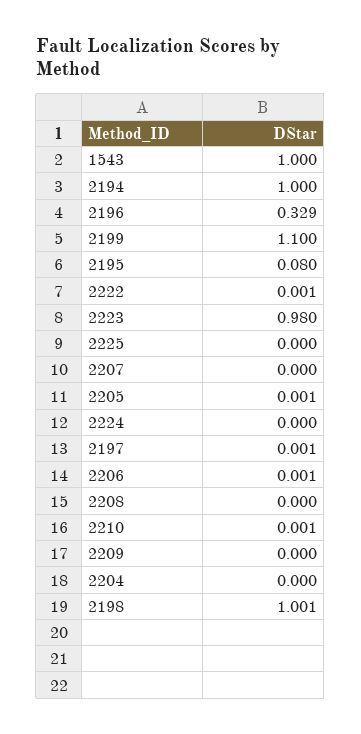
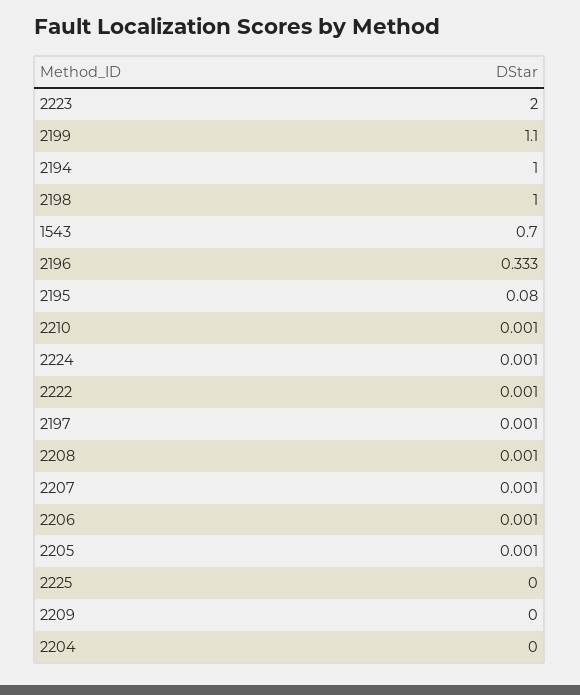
1543: 1 -> 0.7
2196: 0.329 -> 0.333
2223: 0.98 -> 2
2207: 0 -> 0.001
2224: 0 -> 0.001
2208: 0 -> 0.001
2198: 1.001 -> 1

